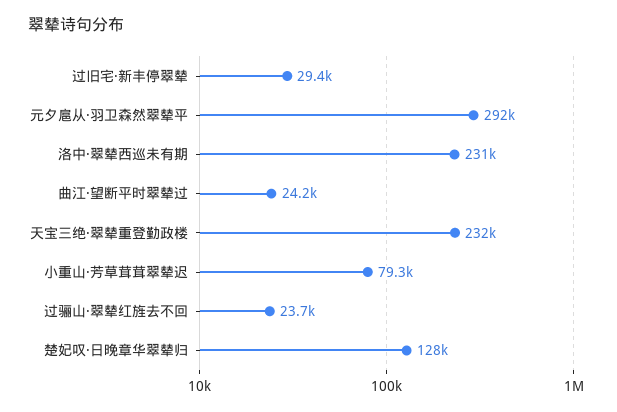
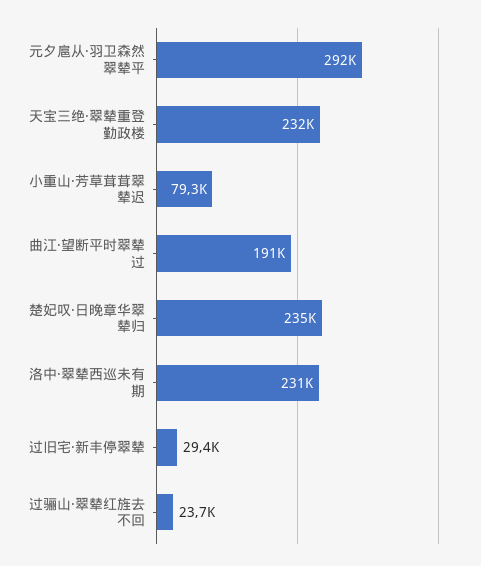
曲江·望断平时翠辇过: 24200 -> 191000
楚妃叹·日晚章华翠辇归: 128000 -> 235000

